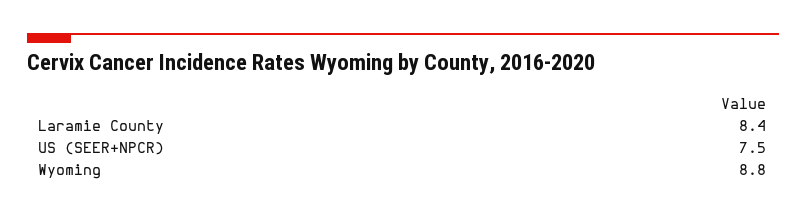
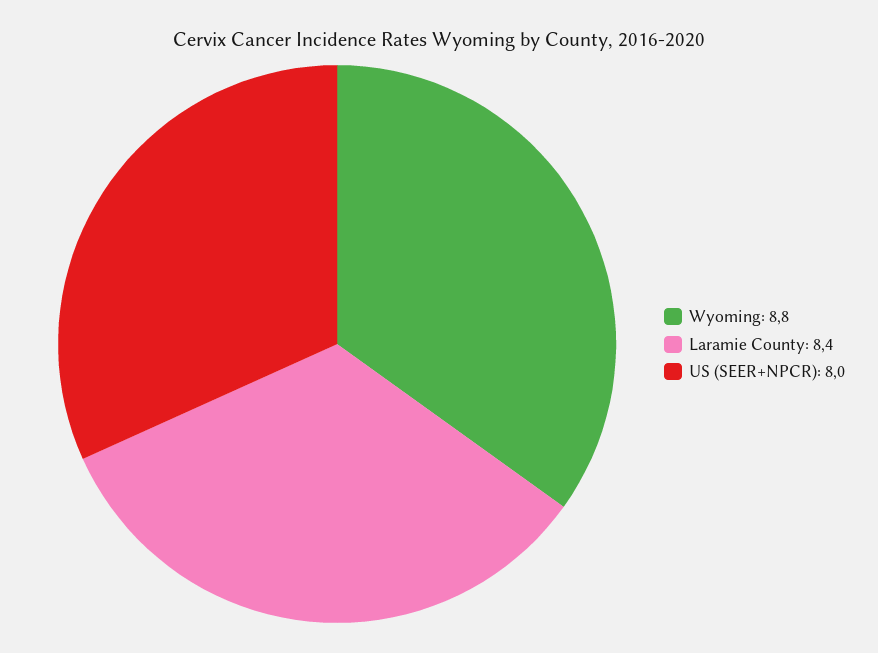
US (SEER+NPCR): 7.5 -> 8

